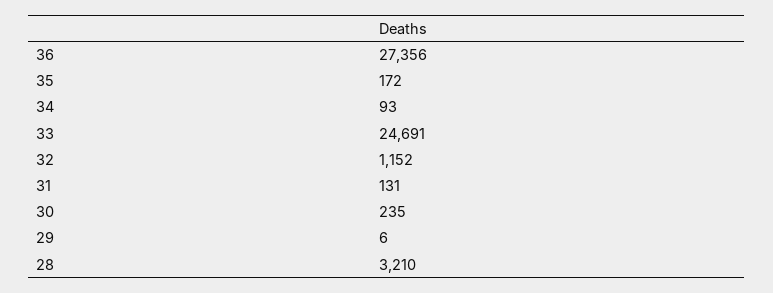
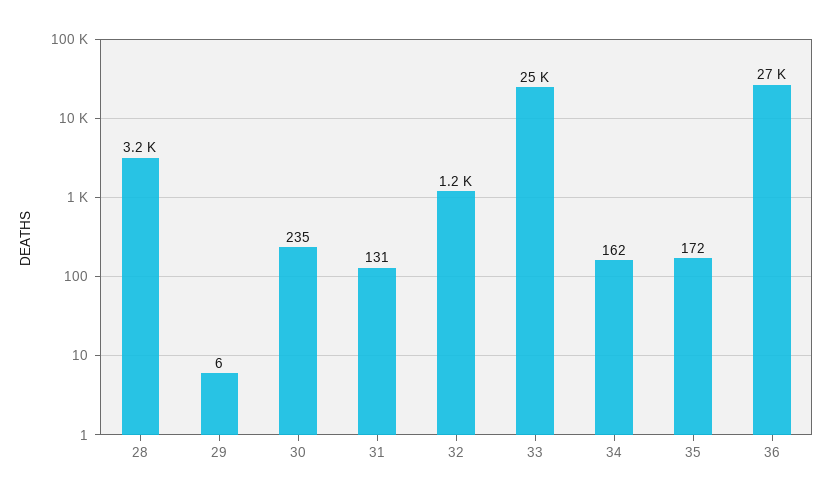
34: 93 -> 162

